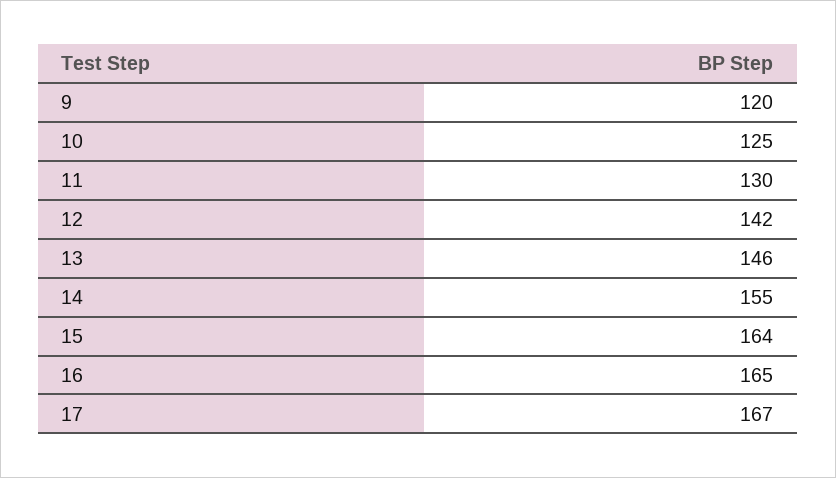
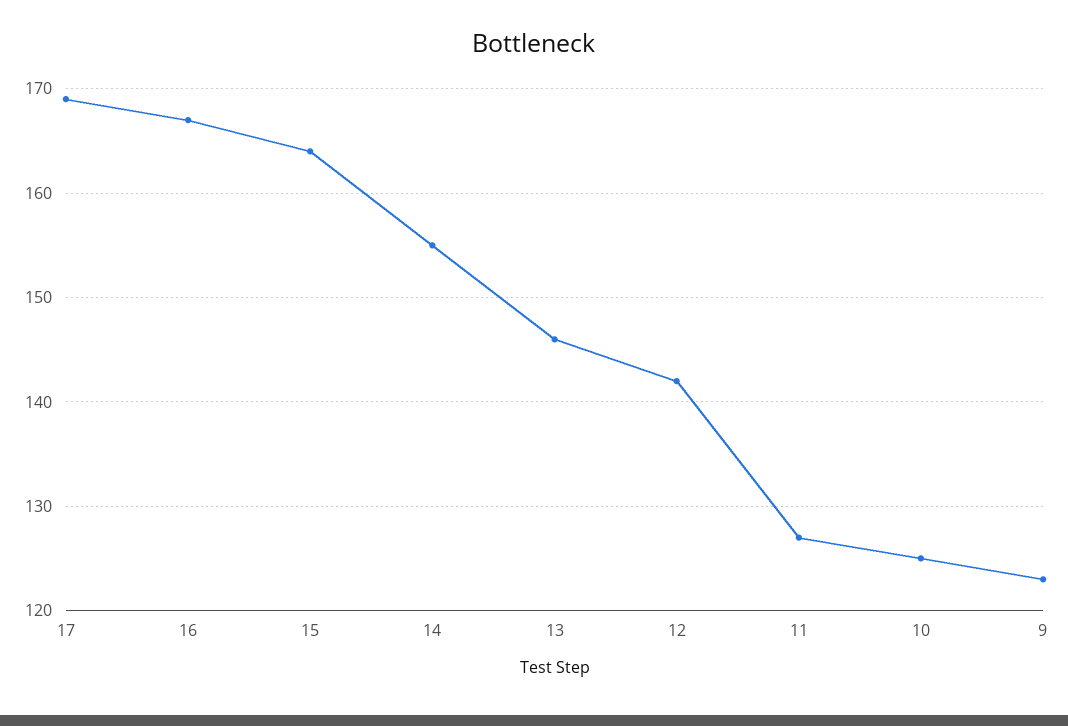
9: 120 -> 123
11: 130 -> 127
16: 165 -> 167
17: 167 -> 169

